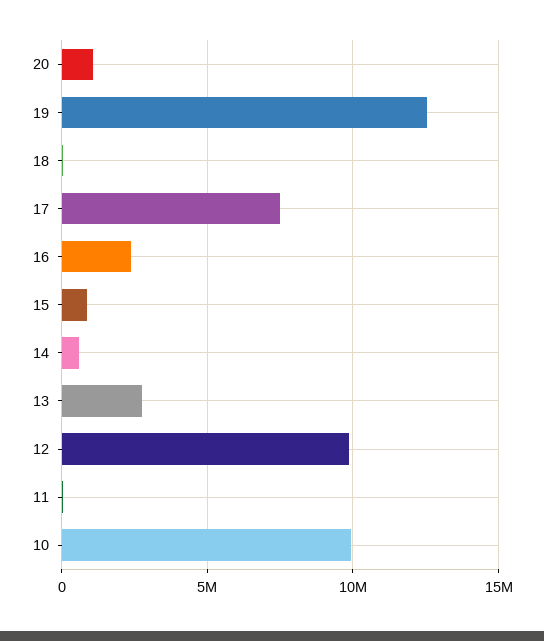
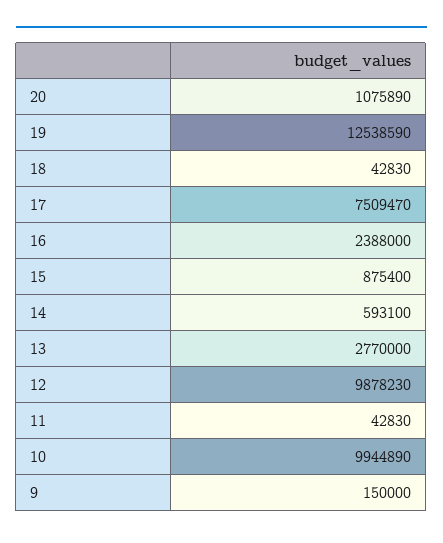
9: none -> 150000

